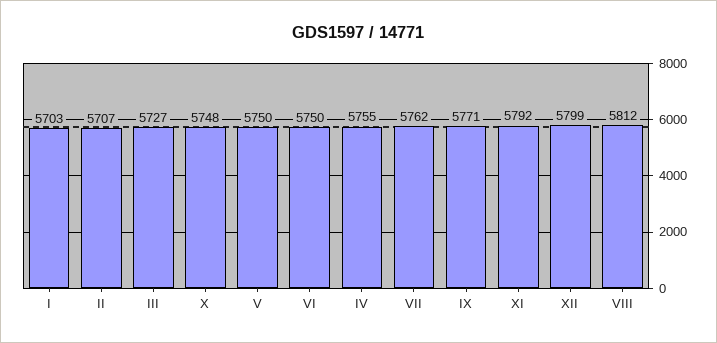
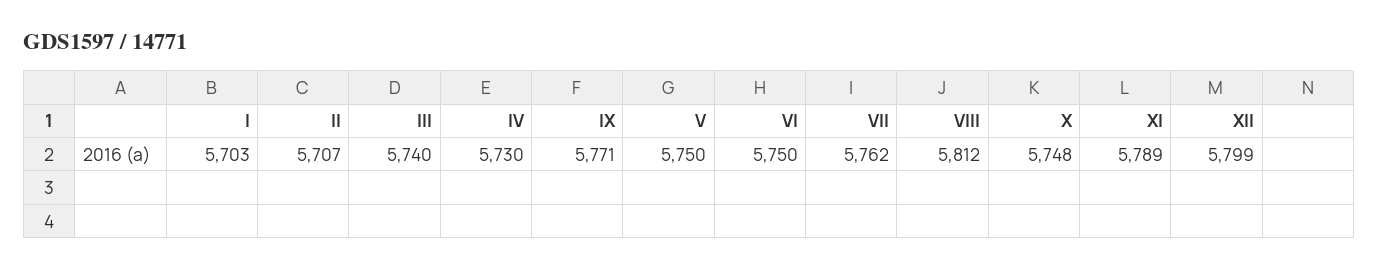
III: 5727 -> 5740
IV: 5755 -> 5730
XI: 5792 -> 5789

